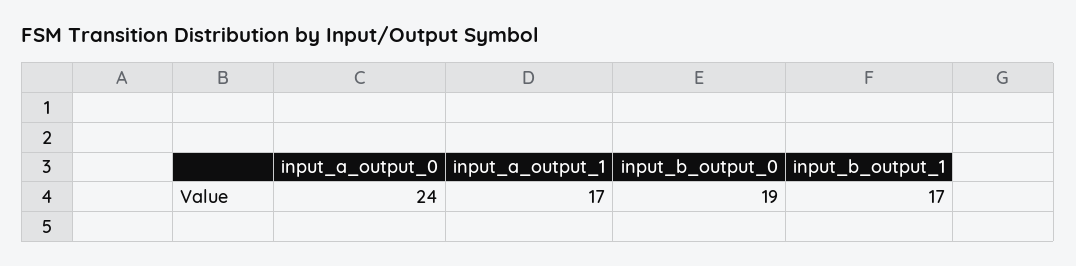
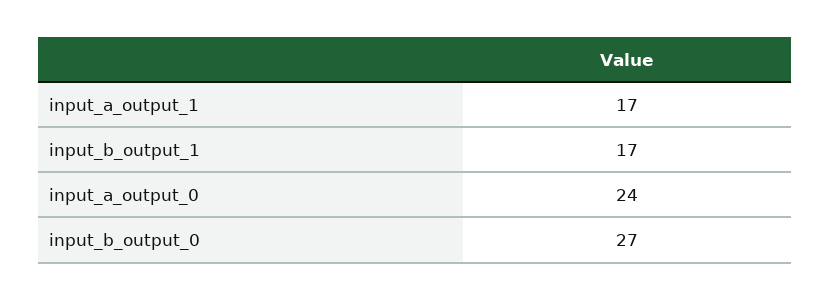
input_b_output_0: 19 -> 27

